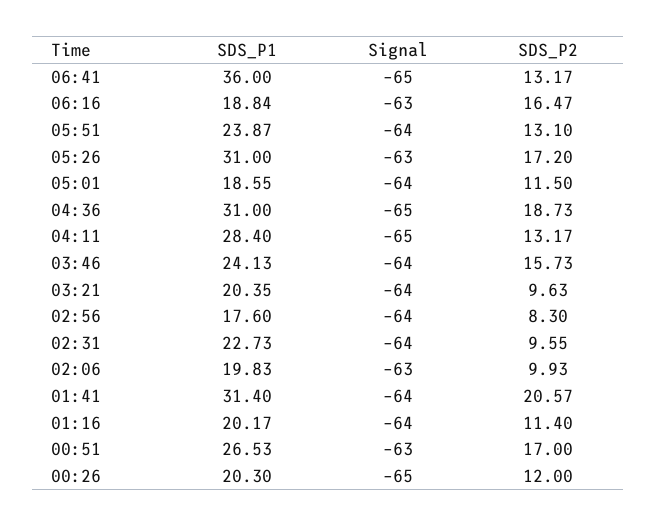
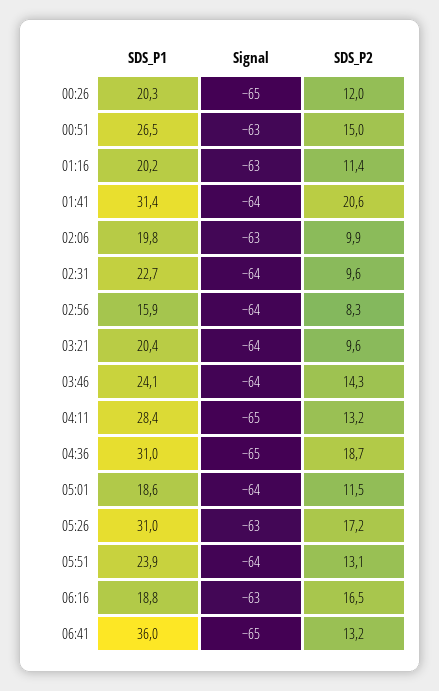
SDS_P2, 03:46: 15.73 -> 14.3
SDS_P1, 02:56: 17.6 -> 15.9
Signal, 01:16: -64 -> -63
SDS_P2, 00:51: 17 -> 15

